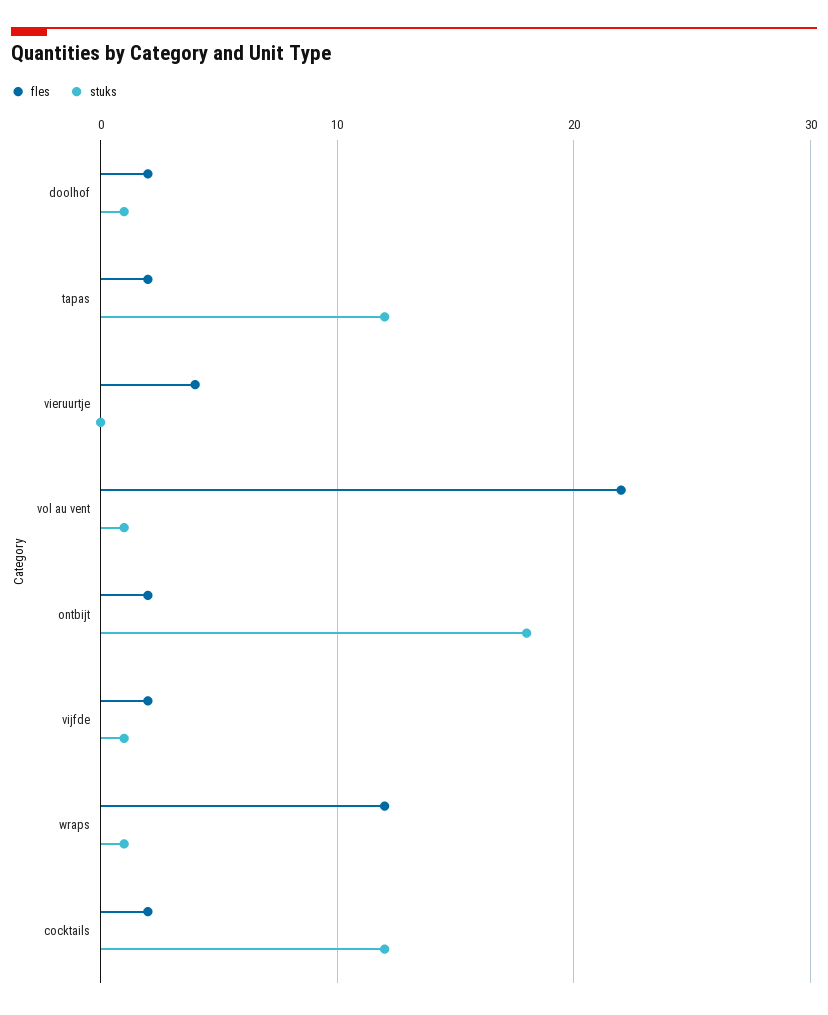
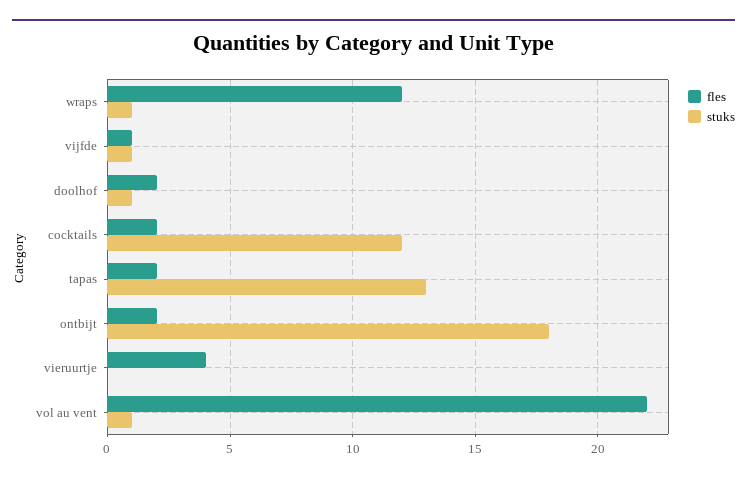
stuks, tapas: 12 -> 13
fles, vijfde: 2 -> 1

